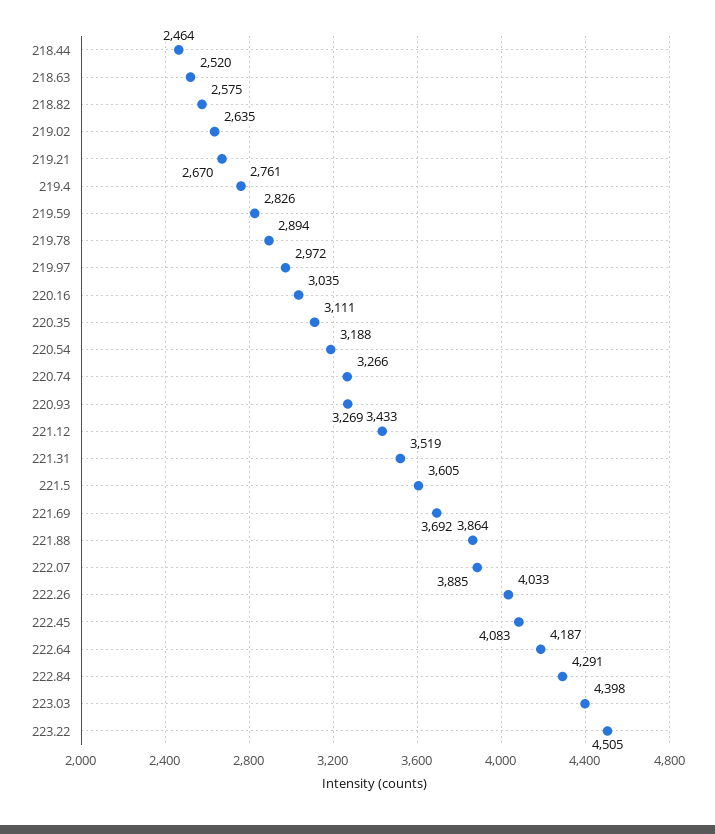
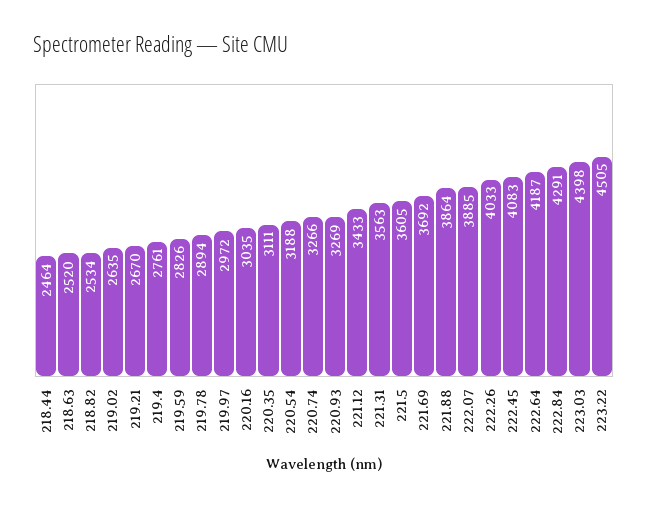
218.82: 2575 -> 2534
221.31: 3519 -> 3563

